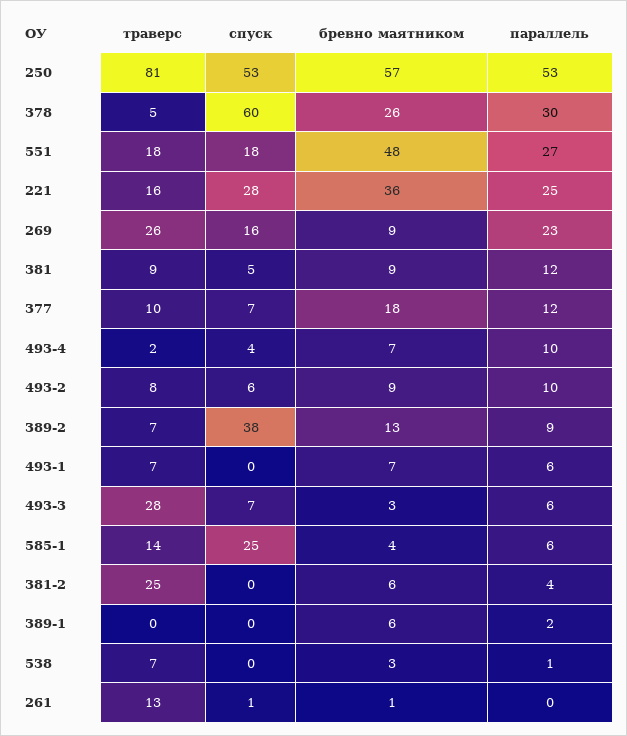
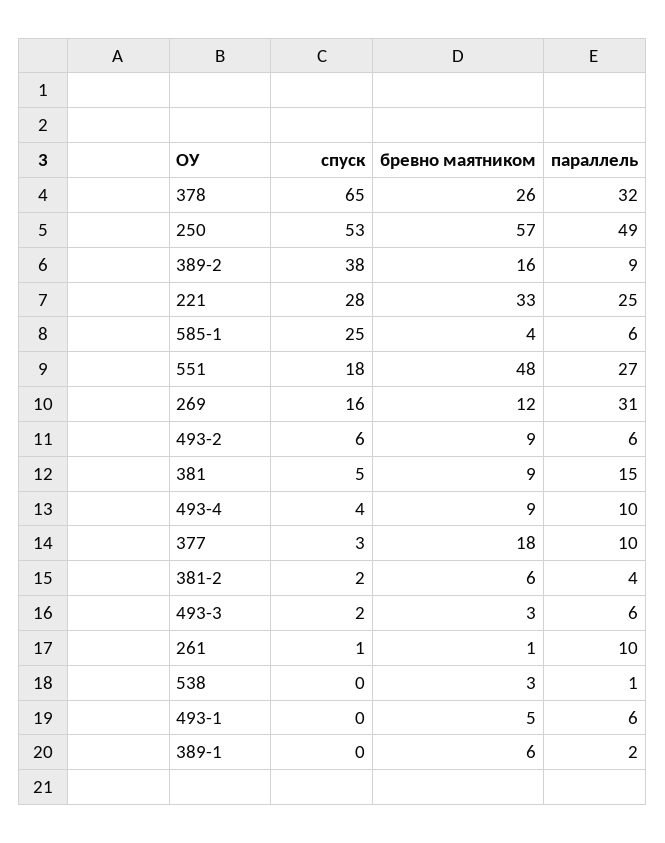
траверс, 250: 81 -> none
параллель, 250: 53 -> 49
траверс, 378: 5 -> none
спуск, 378: 60 -> 65
параллель, 378: 30 -> 32
траверс, 551: 18 -> none
траверс, 221: 16 -> none
бревно маятником, 221: 36 -> 33
траверс, 269: 26 -> none
бревно маятником, 269: 9 -> 12
параллель, 269: 23 -> 31
траверс, 381: 9 -> none
параллель, 381: 12 -> 15
траверс, 377: 10 -> none
спуск, 377: 7 -> 3
параллель, 377: 12 -> 10
траверс, 493-4: 2 -> none
бревно маятником, 493-4: 7 -> 9
траверс, 493-2: 8 -> none
параллель, 493-2: 10 -> 6
траверс, 389-2: 7 -> none
бревно маятником, 389-2: 13 -> 16
траверс, 493-1: 7 -> none
бревно маятником, 493-1: 7 -> 5
траверс, 493-3: 28 -> none
спуск, 493-3: 7 -> 2
траверс, 585-1: 14 -> none
траверс, 381-2: 25 -> none
спуск, 381-2: 0 -> 2
траверс, 389-1: 0 -> none
траверс, 538: 7 -> none
траверс, 261: 13 -> none
параллель, 261: 0 -> 10

